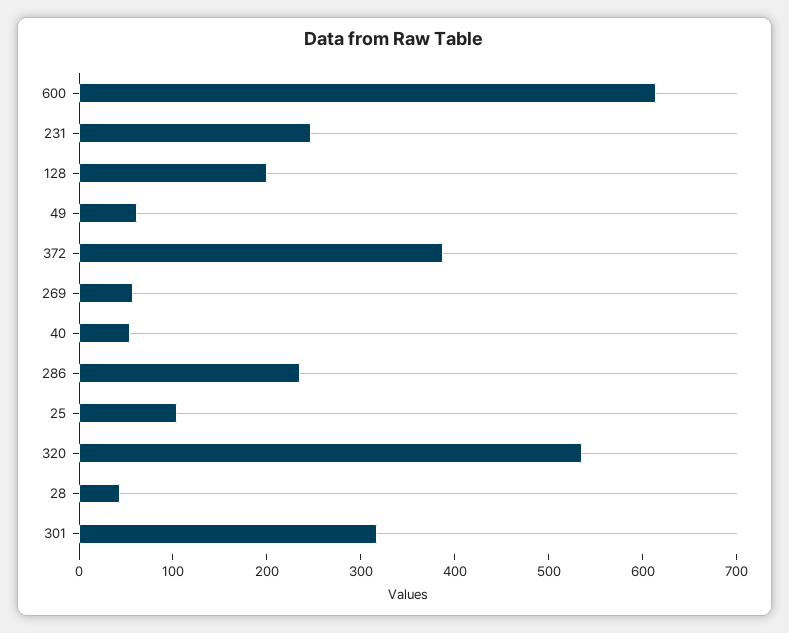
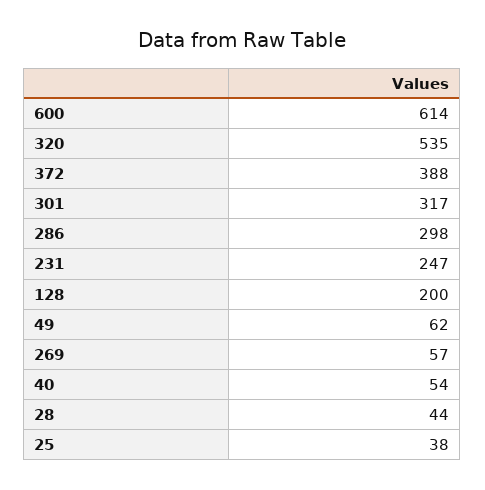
286: 240 -> 298
25: 100 -> 38

